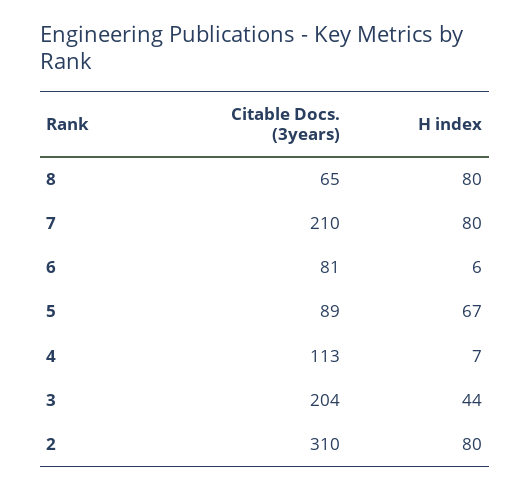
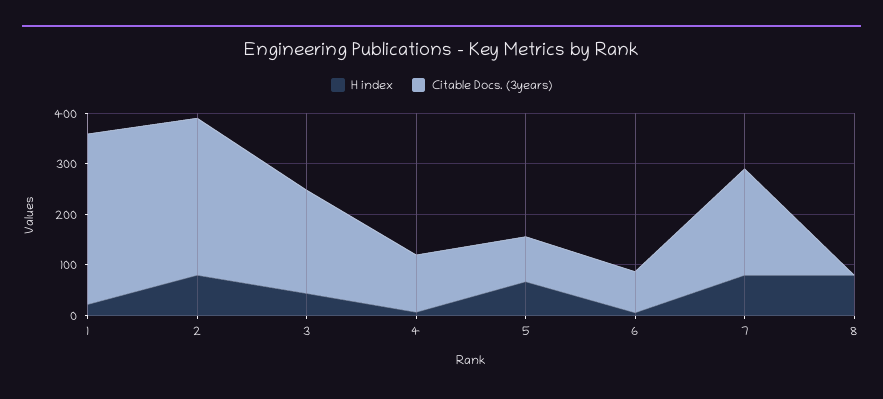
Citable Docs. (3years), 8: 65 -> 0
H index, 1: none -> 20
Citable Docs. (3years), 1: none -> 340

